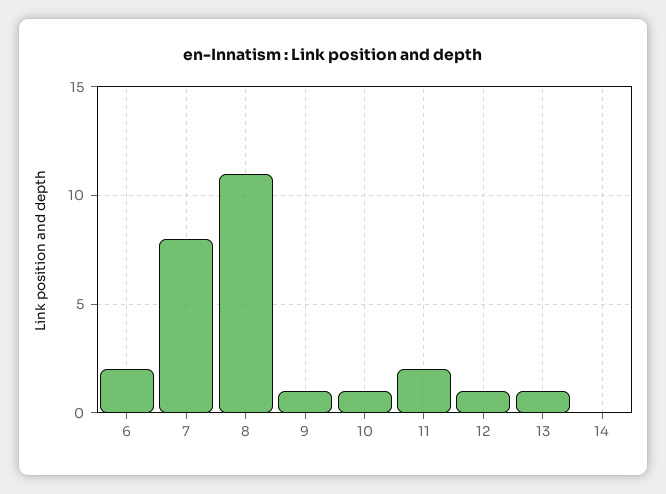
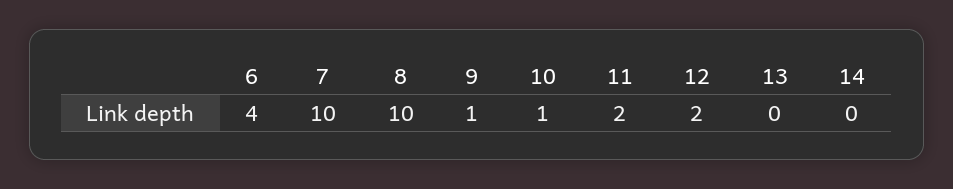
6: 2 -> 4
7: 8 -> 10
8: 11 -> 10
12: 1 -> 2
13: 1 -> 0

